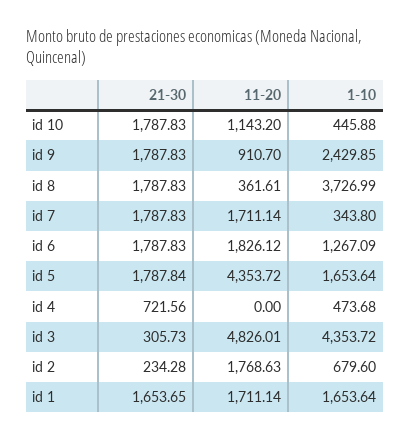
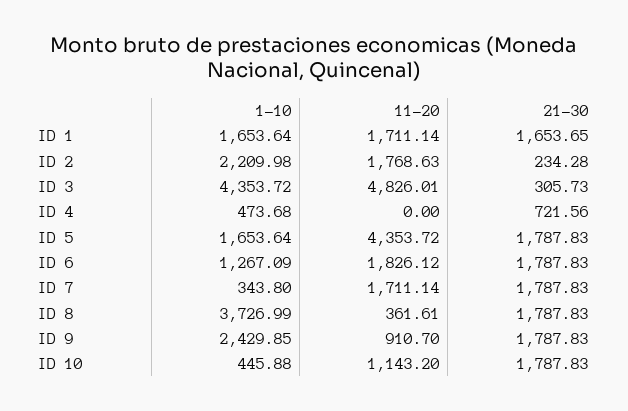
21-30, id 5: 1787.84 -> 1787.83
1-10, id 2: 679.6 -> 2209.98

